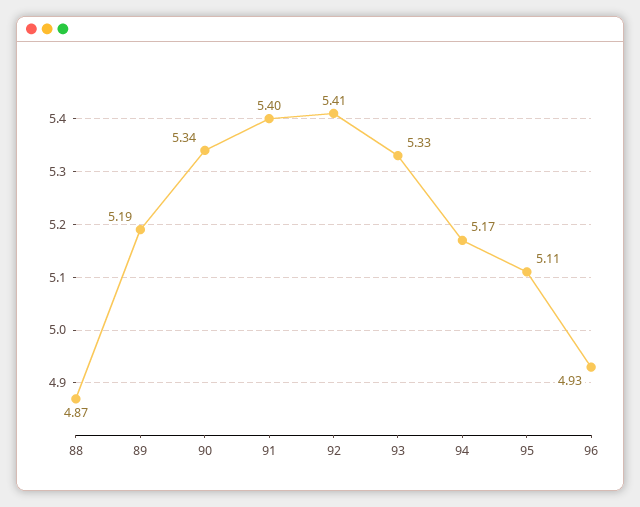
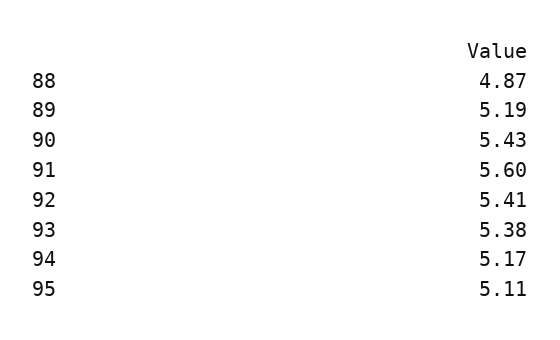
90: 5.34 -> 5.43
91: 5.4 -> 5.6
93: 5.33 -> 5.38
96: 4.93 -> none

